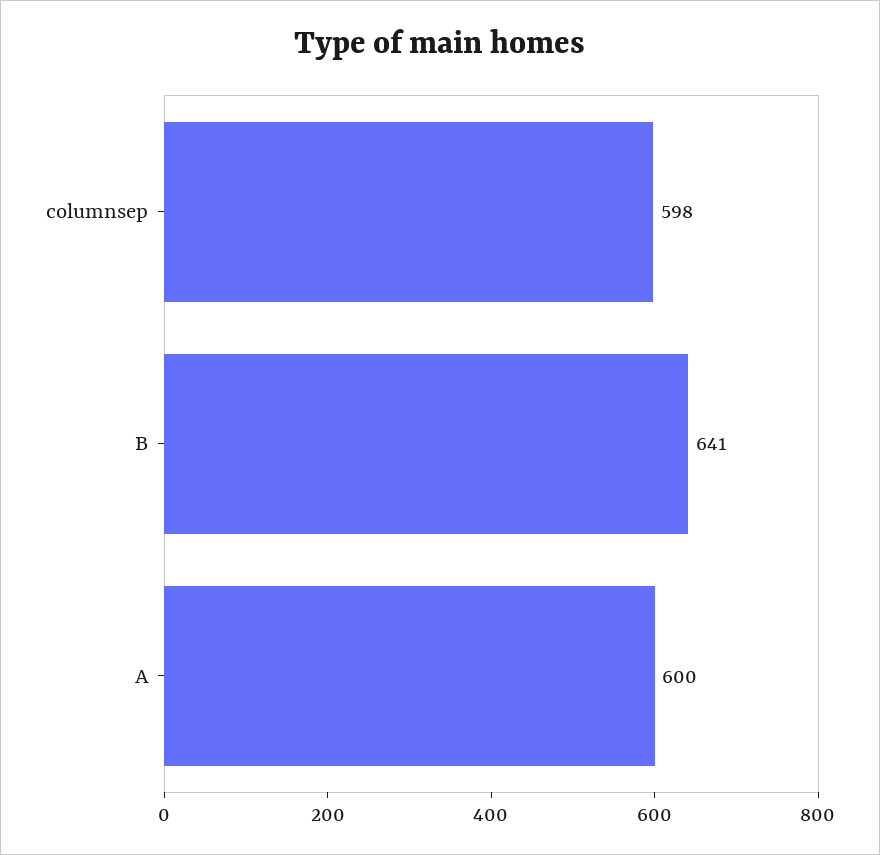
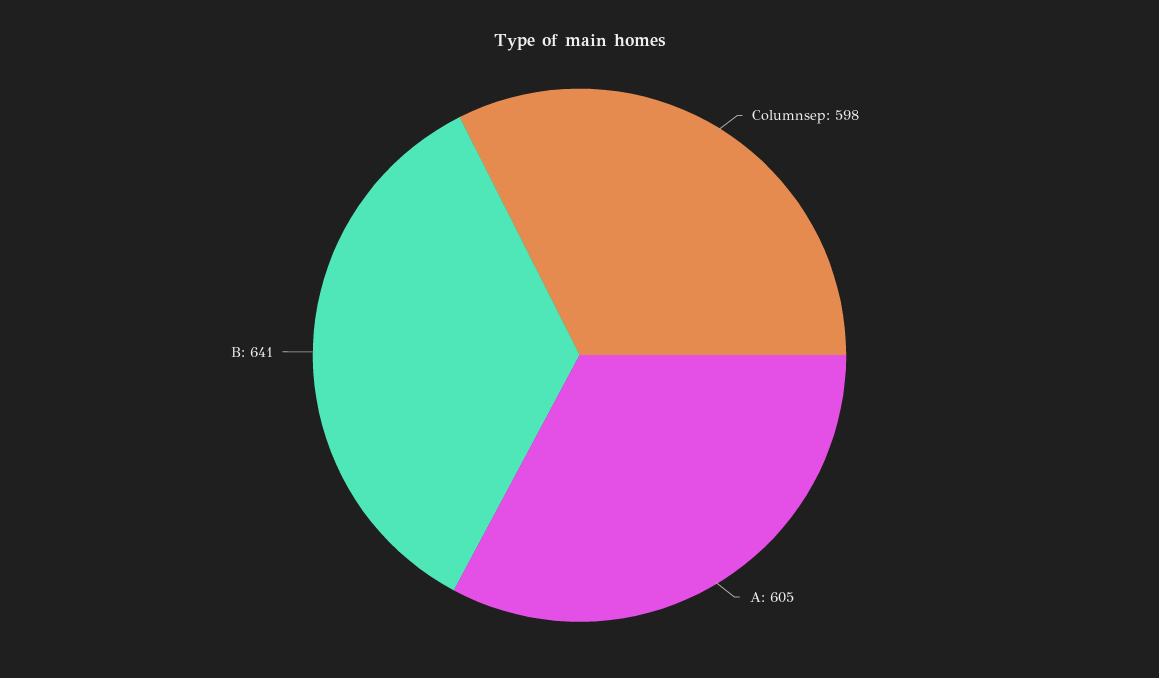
A: 600 -> 605

